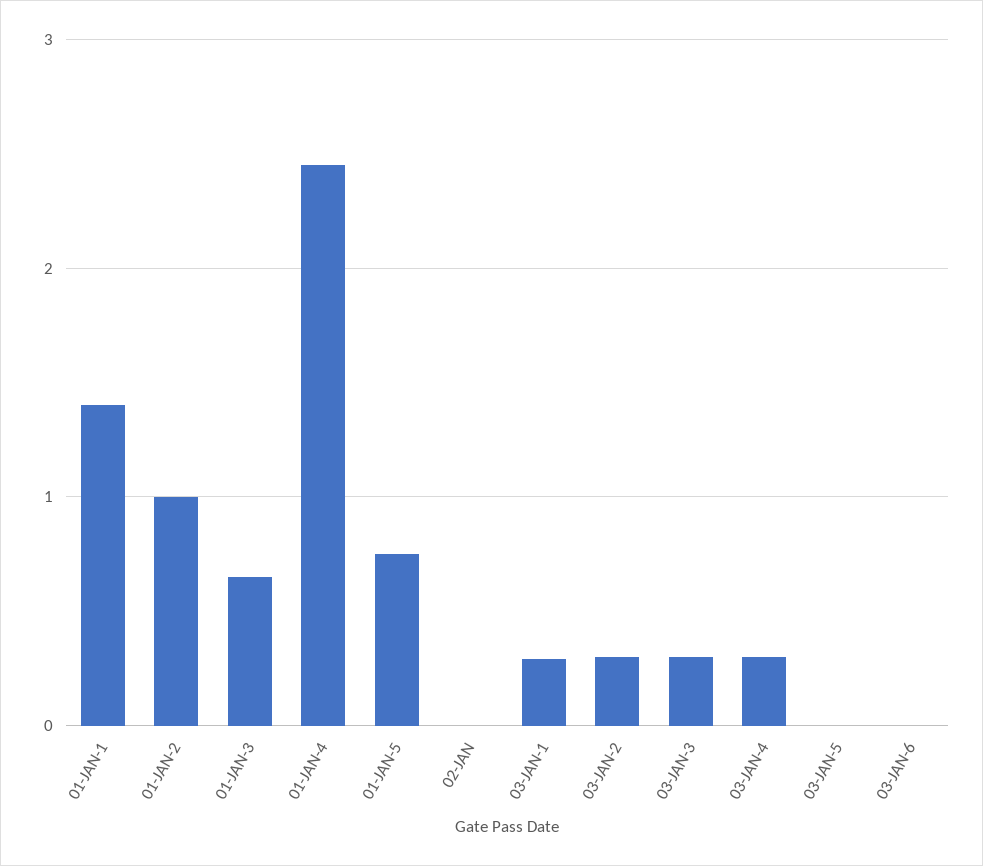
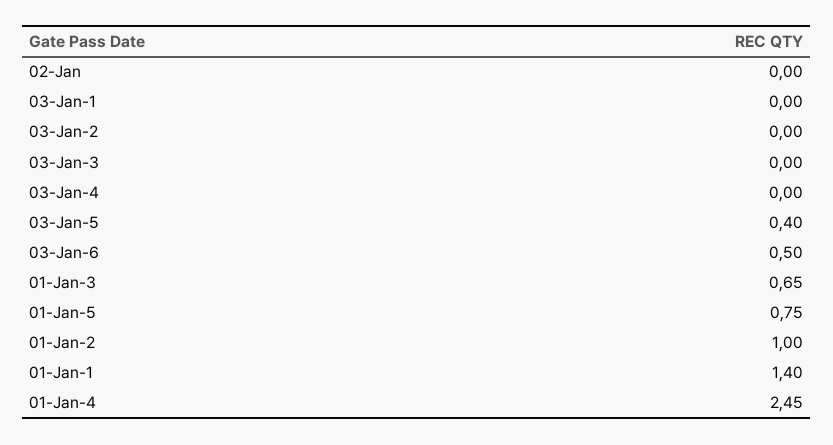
03-JAN-1: 0.3 -> 0
03-JAN-2: 0.3 -> 0
03-JAN-3: 0.3 -> 0
03-JAN-4: 0.3 -> 0
03-JAN-5: 0 -> 0.4
03-JAN-6: 0 -> 0.5

